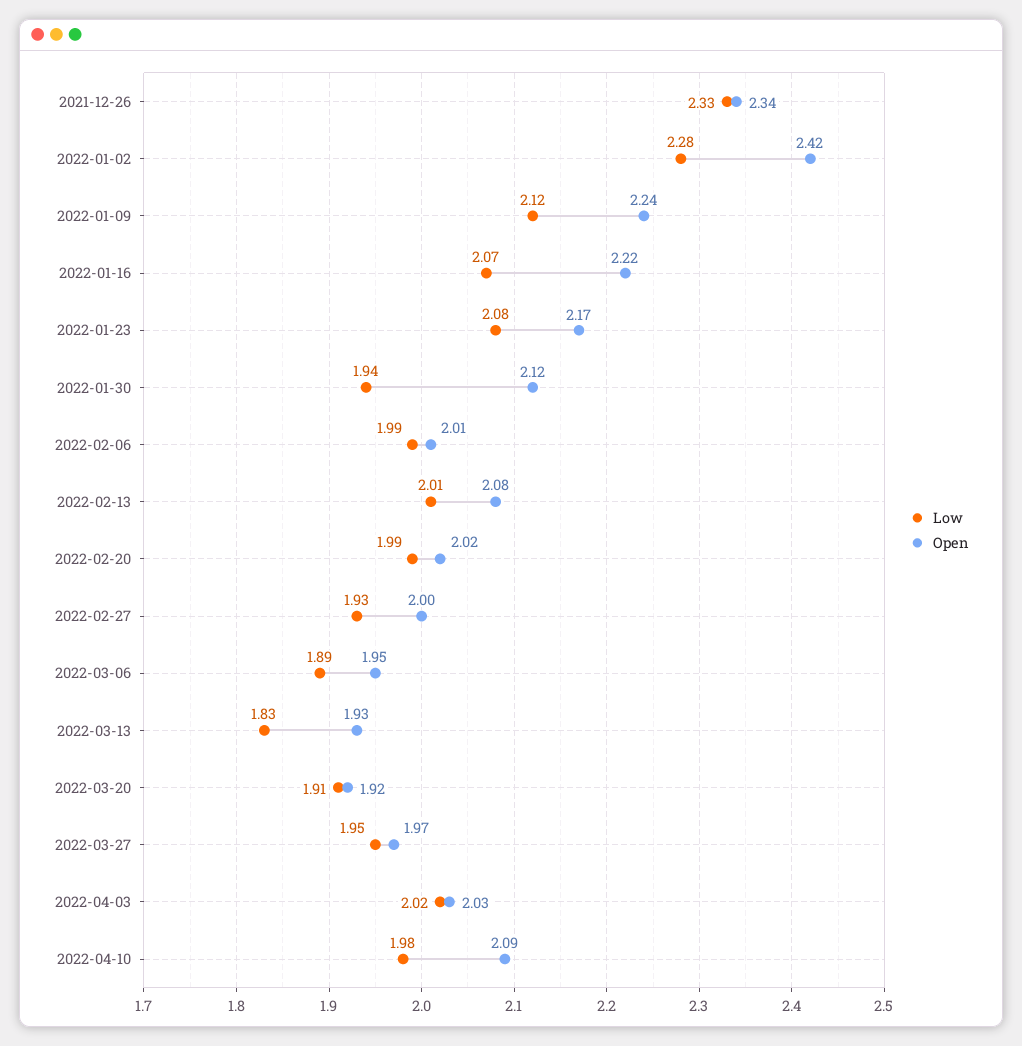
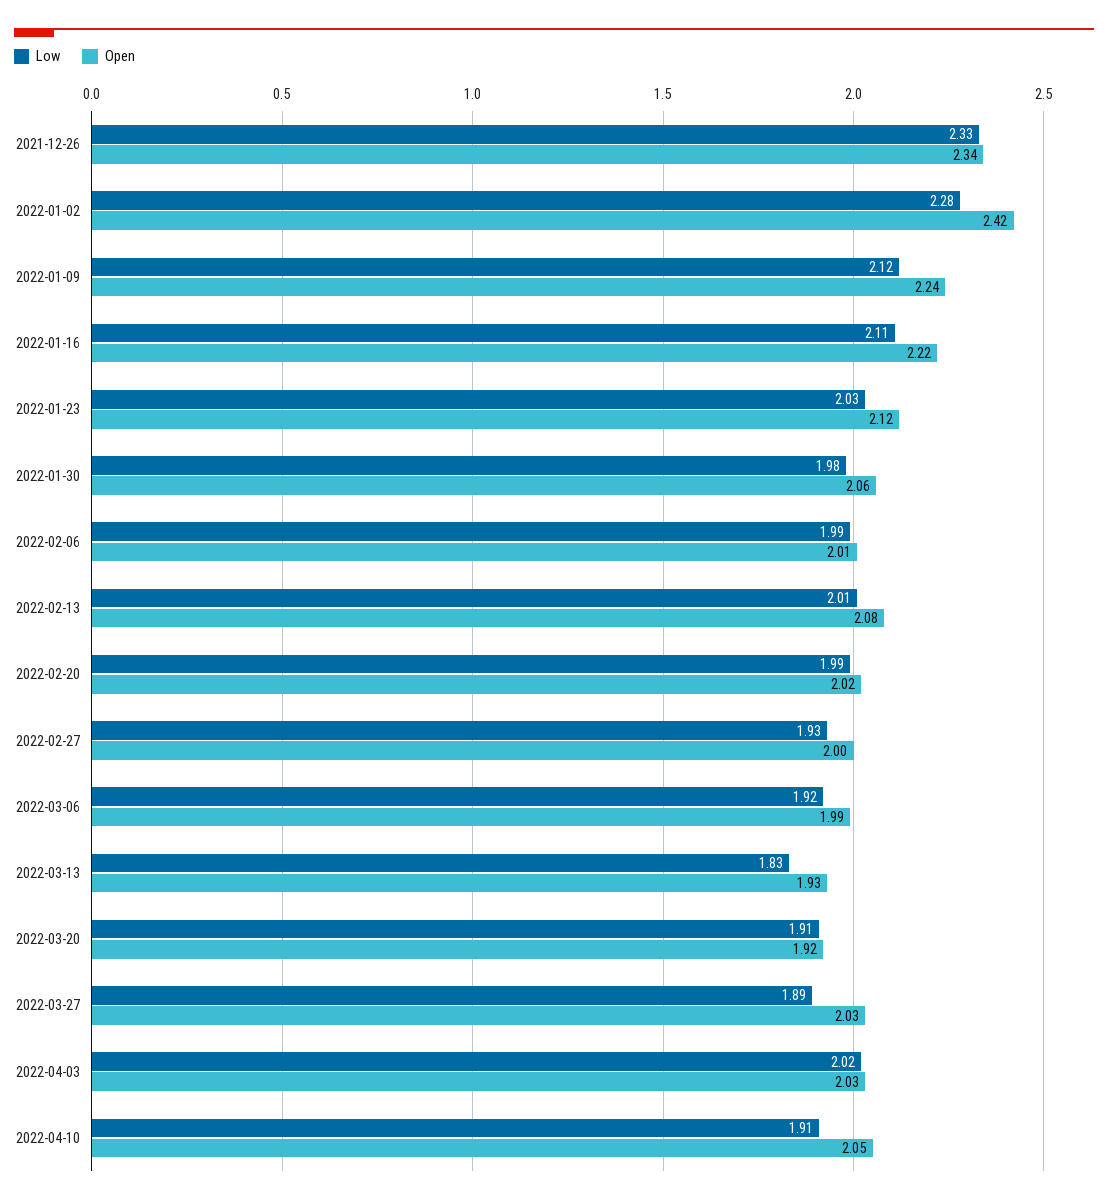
Low, 2022-01-16: 2.07 -> 2.11
Low, 2022-01-23: 2.08 -> 2.03
Open, 2022-01-23: 2.17 -> 2.12
Low, 2022-01-30: 1.94 -> 1.98
Open, 2022-01-30: 2.12 -> 2.06
Low, 2022-03-06: 1.89 -> 1.92
Open, 2022-03-06: 1.95 -> 1.99
Low, 2022-03-27: 1.95 -> 1.89
Open, 2022-03-27: 1.97 -> 2.03
Low, 2022-04-10: 1.98 -> 1.91
Open, 2022-04-10: 2.09 -> 2.05

